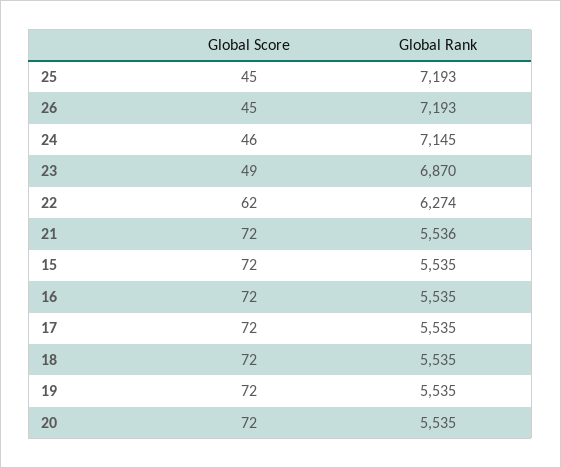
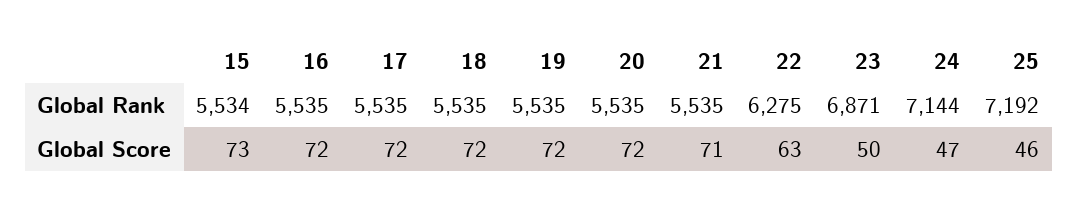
Global Score, 25: 45 -> 46
Global Rank, 25: 7193 -> 7192
Global Score, 26: 45 -> none
Global Rank, 26: 7193 -> none
Global Score, 24: 46 -> 47
Global Rank, 24: 7145 -> 7144
Global Score, 23: 49 -> 50
Global Rank, 23: 6870 -> 6871
Global Score, 22: 62 -> 63
Global Rank, 22: 6274 -> 6275
Global Score, 21: 72 -> 71
Global Rank, 21: 5536 -> 5535
Global Score, 15: 72 -> 73
Global Rank, 15: 5535 -> 5534

